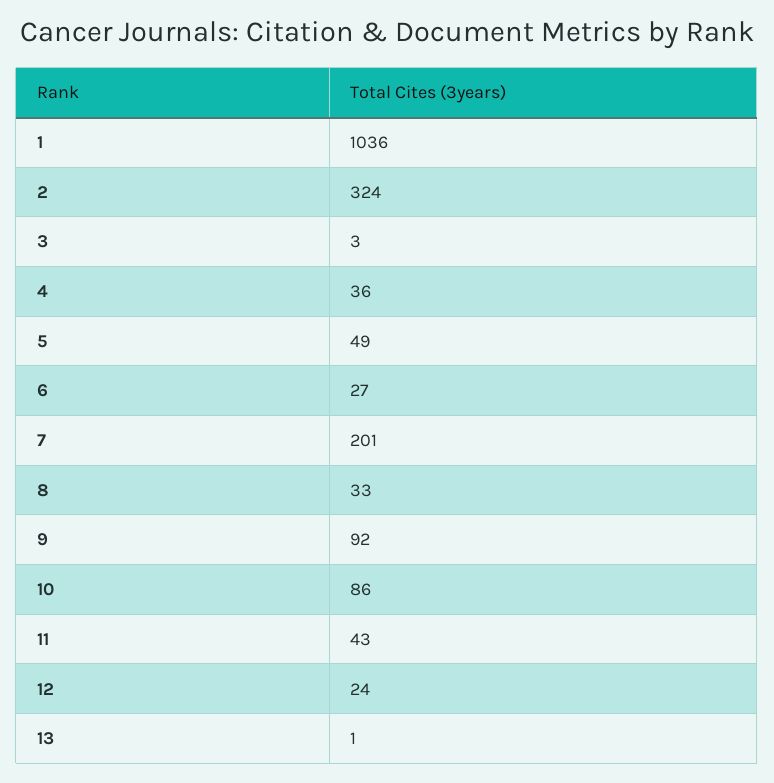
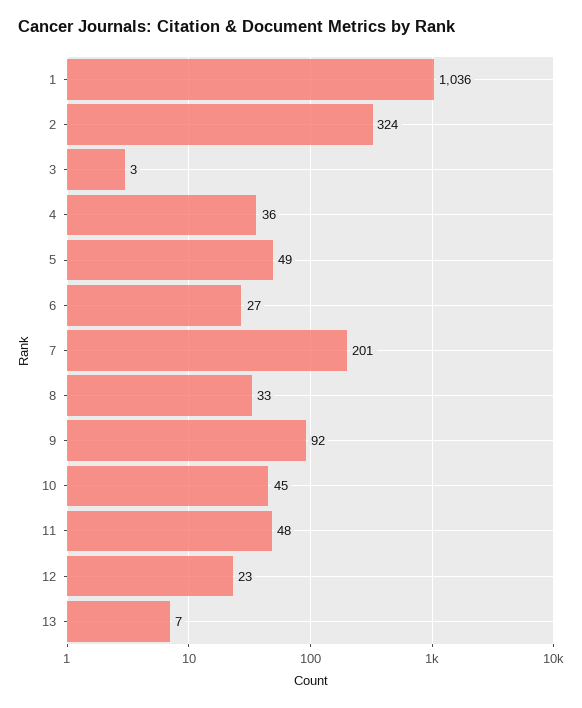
10: 86 -> 45
11: 43 -> 48
12: 24 -> 23
13: 1 -> 7

